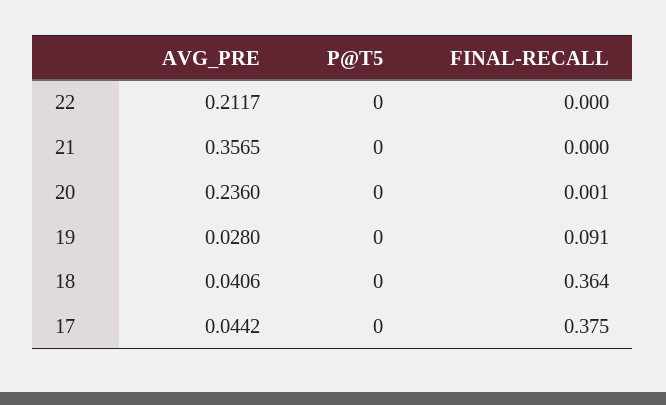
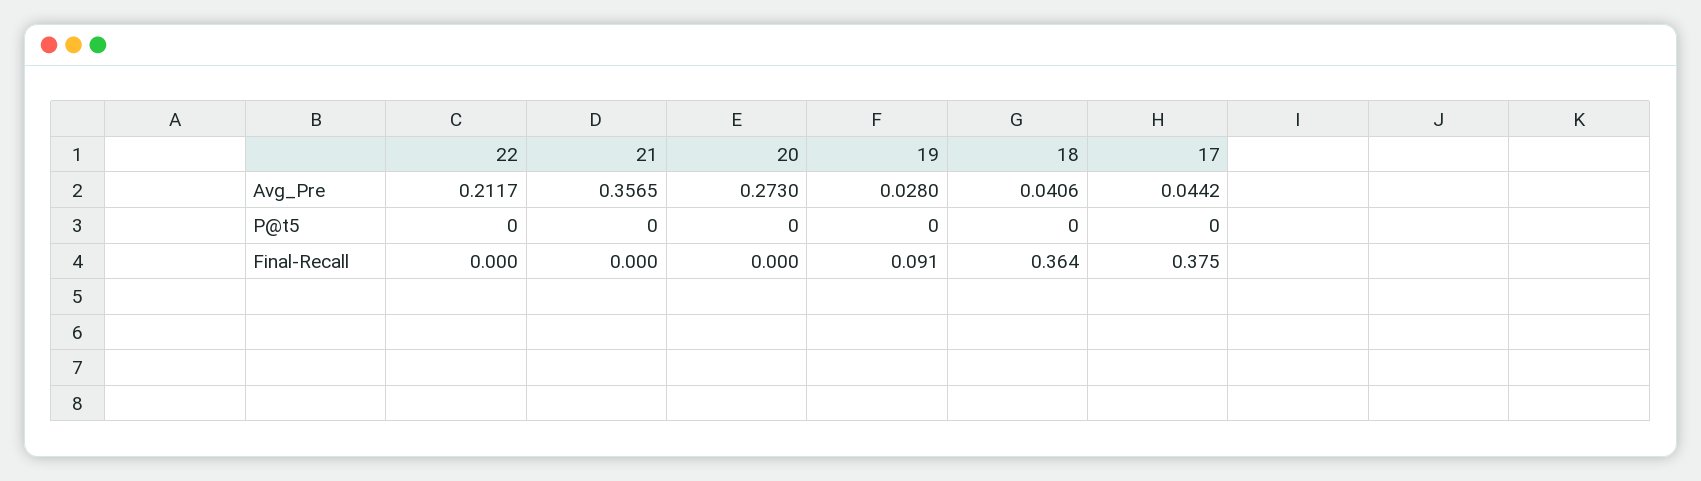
AVG_PRE, 20: 0.236 -> 0.273
FINAL-RECALL, 20: 0.001 -> 0

